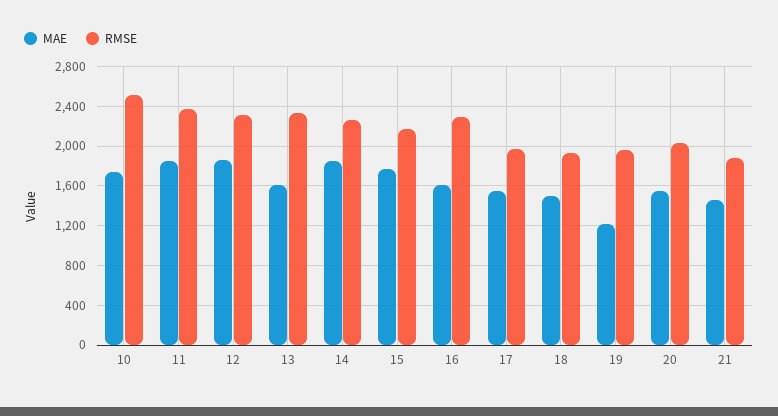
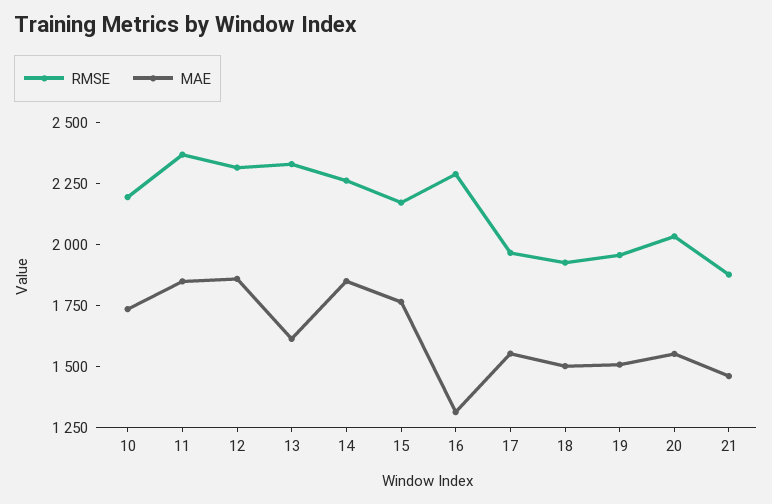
RMSE, 10: 2500 -> 2200
MAE, 16: 1600 -> 1300
MAE, 19: 1200 -> 1500

